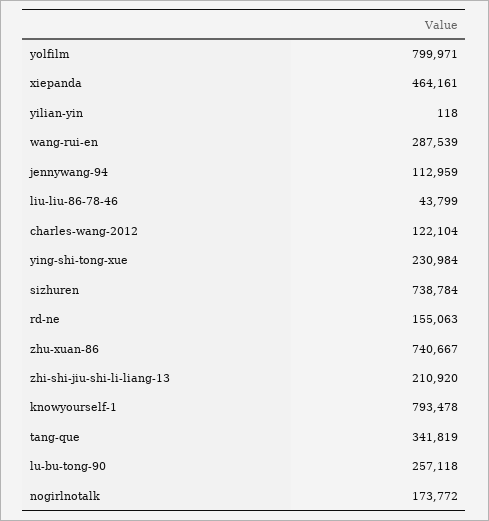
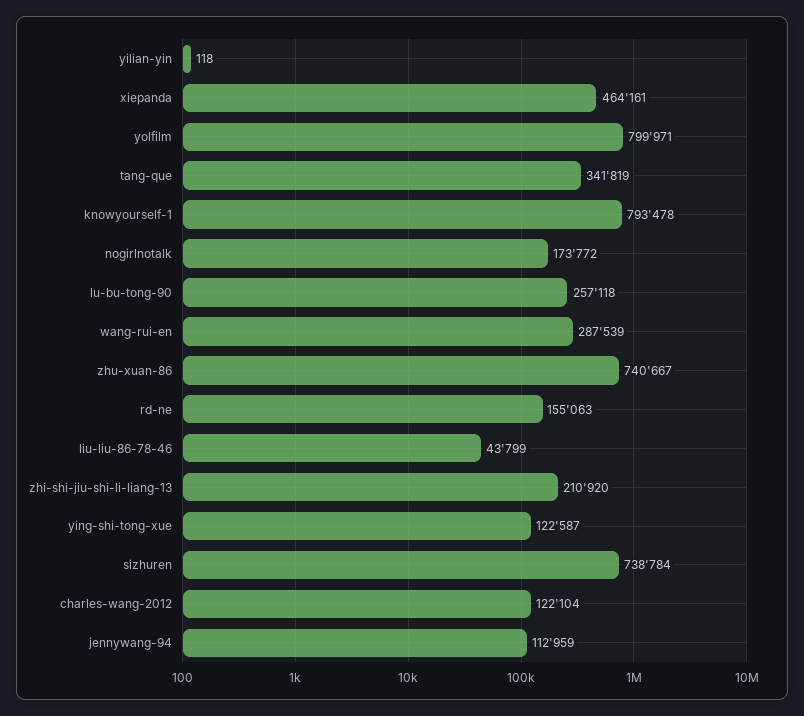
ying-shi-tong-xue: 230984 -> 122587

